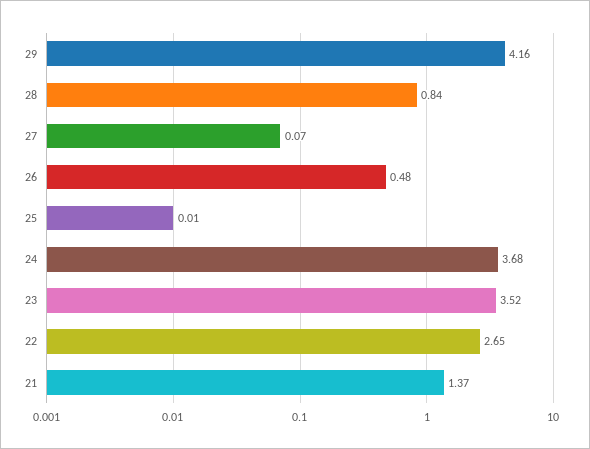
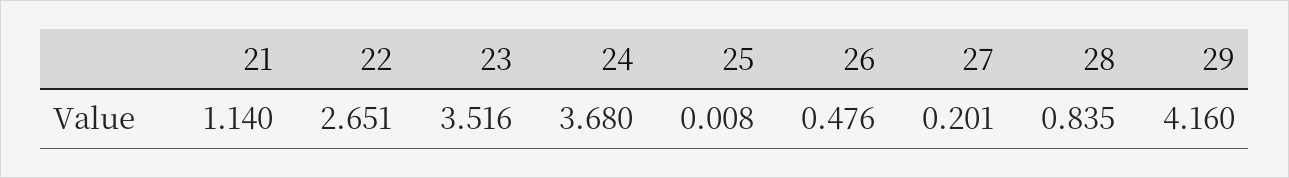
27: 0.07 -> 0.201
21: 1.37 -> 1.14

